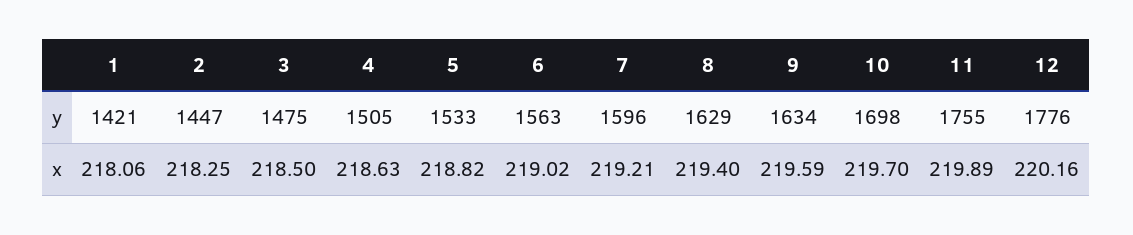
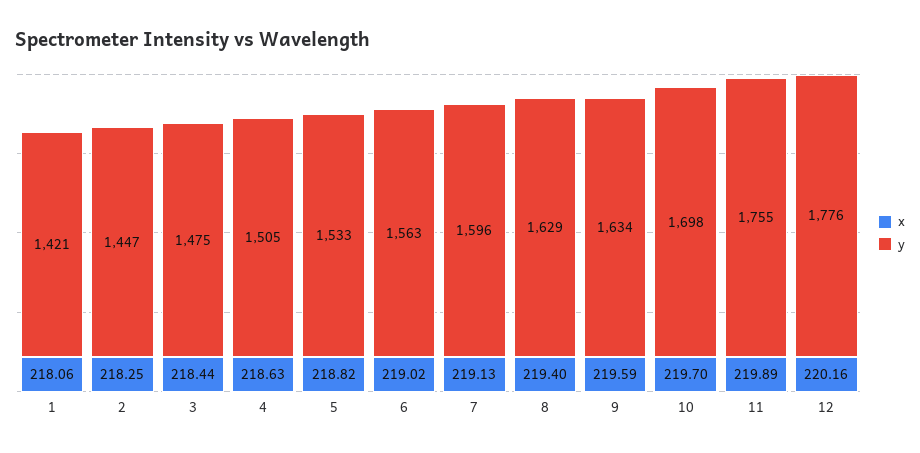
x, 3: 218.5 -> 218.44
x, 7: 219.21 -> 219.13

